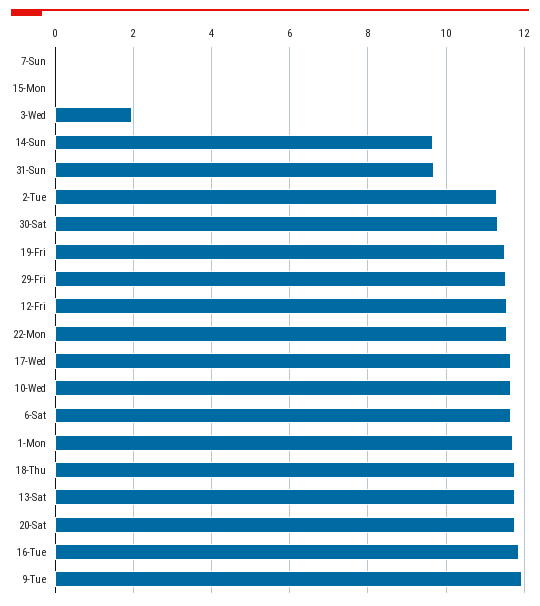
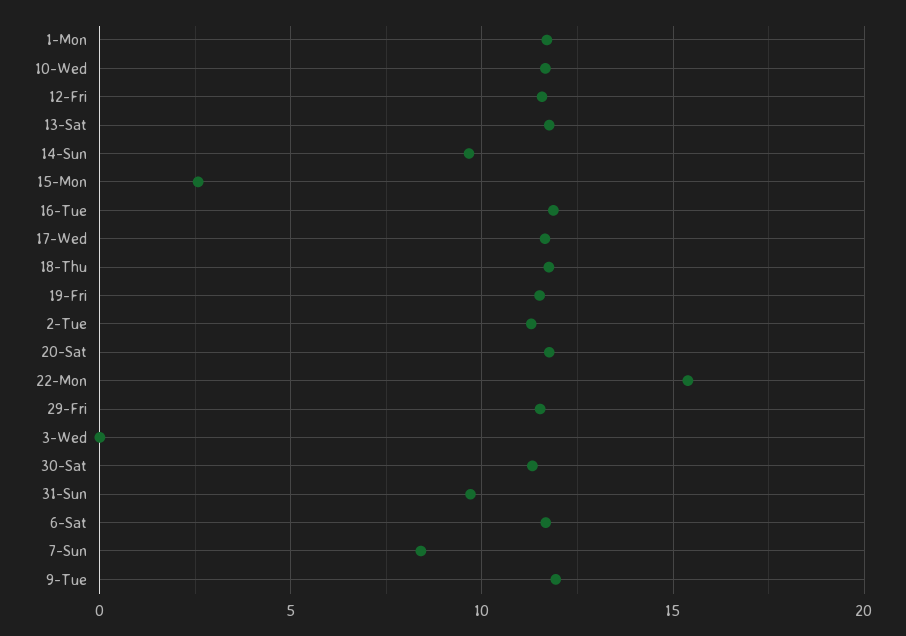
7-Sun: 0 -> 8.5
15-Mon: 0 -> 2.5
3-Wed: 2 -> 0
22-Mon: 11.6 -> 15.5

